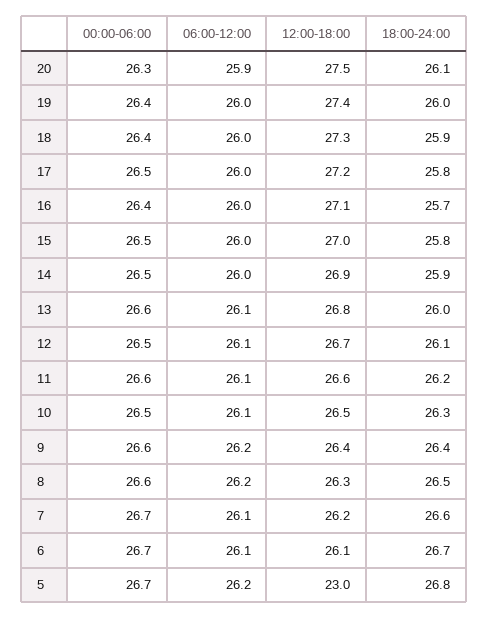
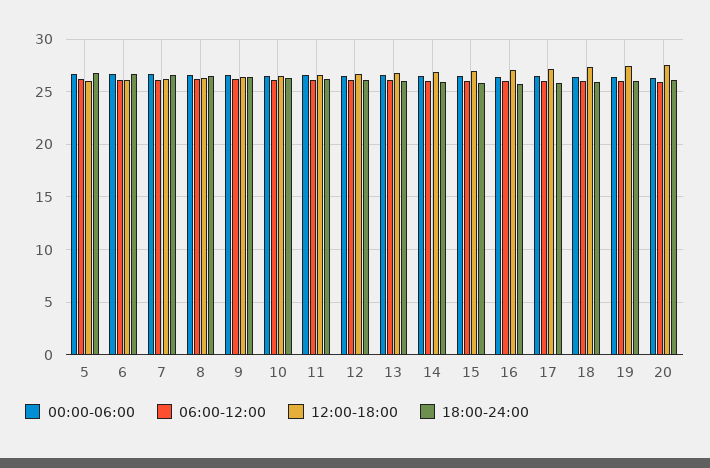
12:00-18:00, 5: 23 -> 26

